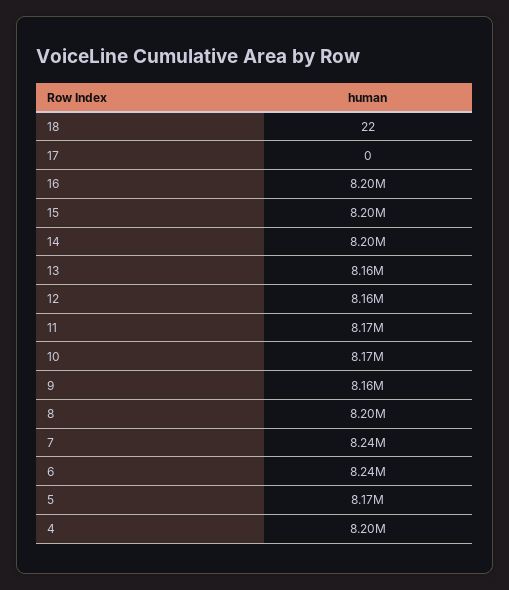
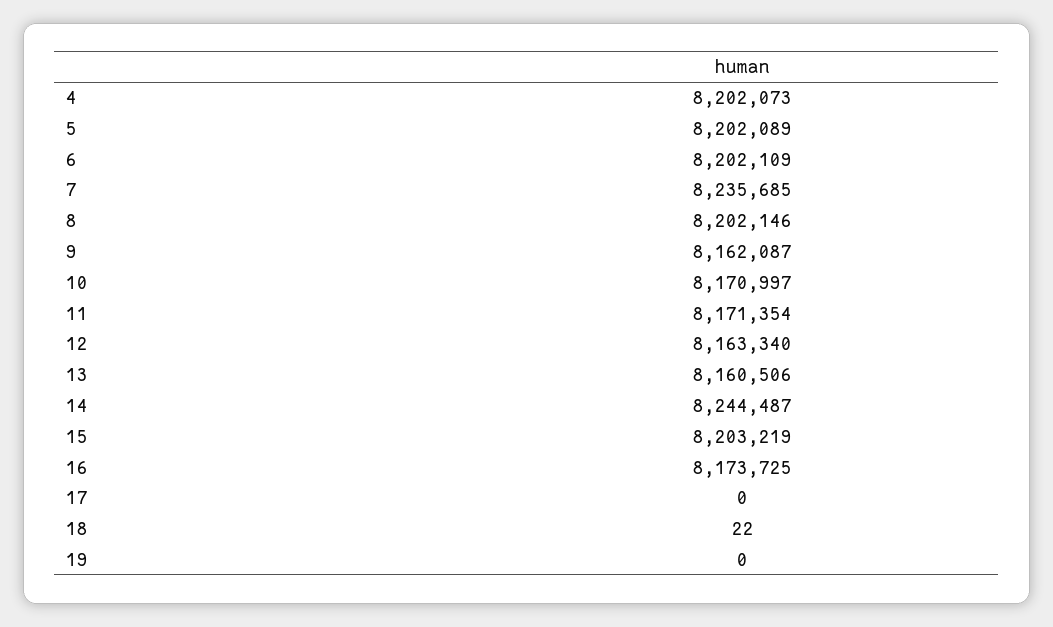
16: 8200000 -> 8173725
14: 8200000 -> 8244487
6: 8240000 -> 8202109
5: 8170000 -> 8202089
19: none -> 0

